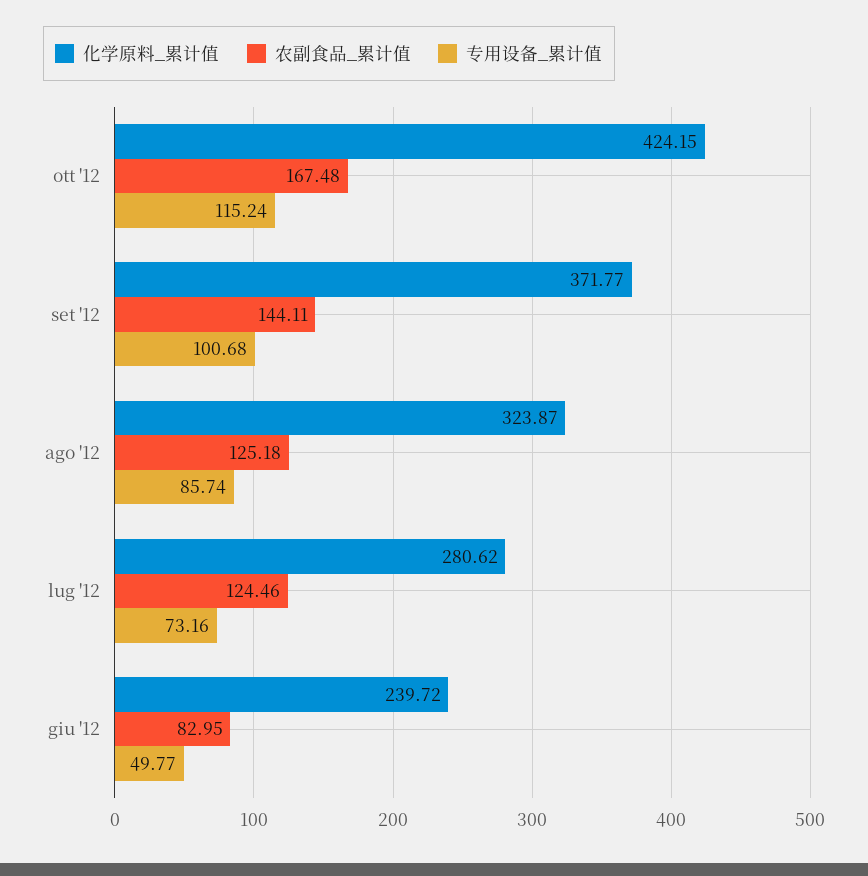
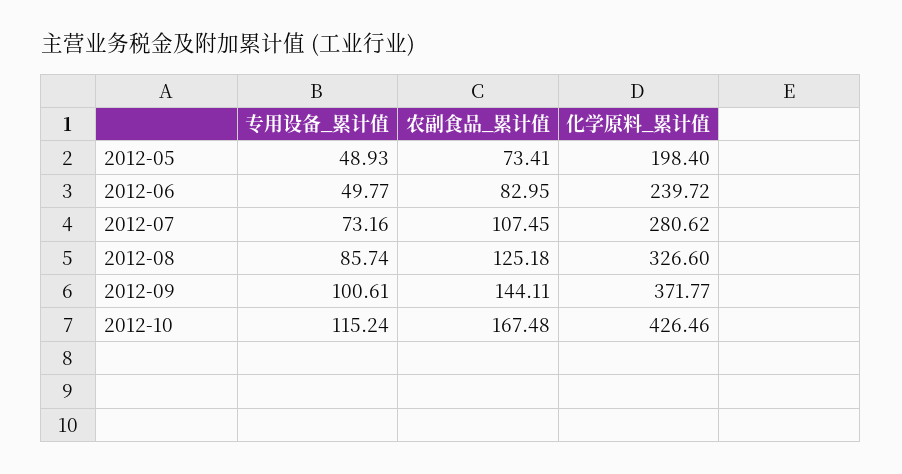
化学原料_累计值, ott '12: 424.15 -> 426.46
专用设备_累计值, set '12: 100.68 -> 100.61
化学原料_累计值, ago '12: 323.87 -> 326.6
农副食品_累计值, lug '12: 124.46 -> 107.45
专用设备_累计值, 2012-05: none -> 48.93
农副食品_累计值, 2012-05: none -> 73.41
化学原料_累计值, 2012-05: none -> 198.4

